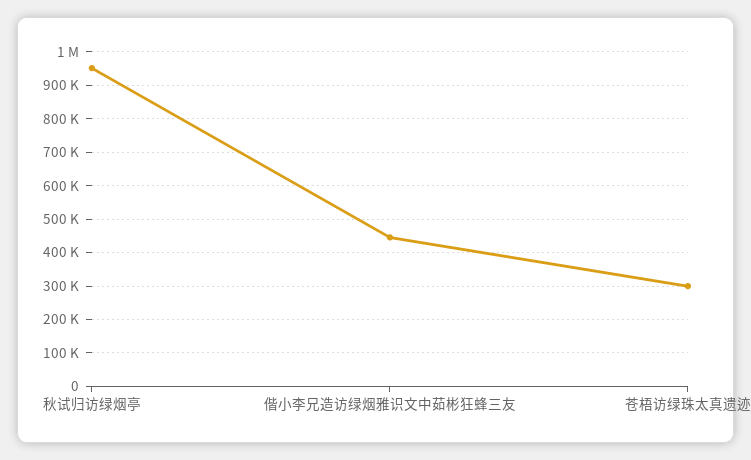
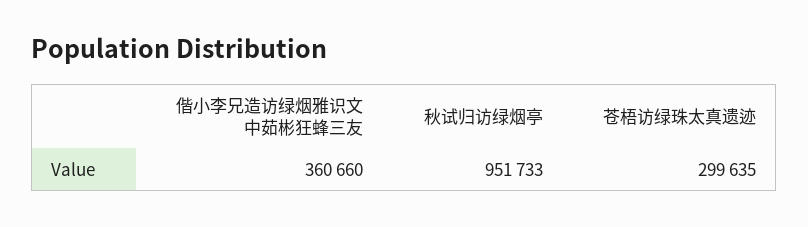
偕小李兄造访绿烟雅识文中茹彬狂蜂三友: 440000 -> 360660

